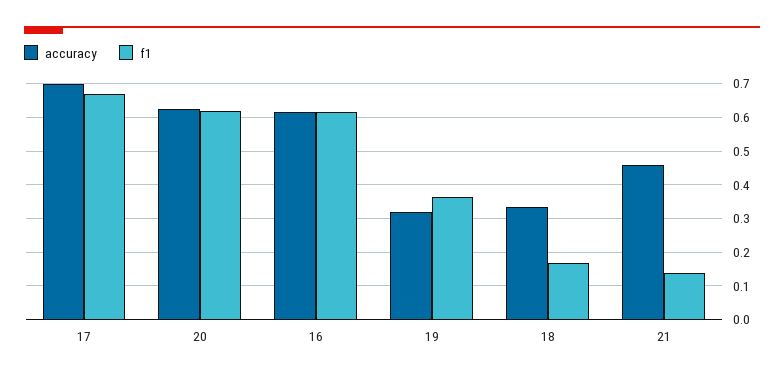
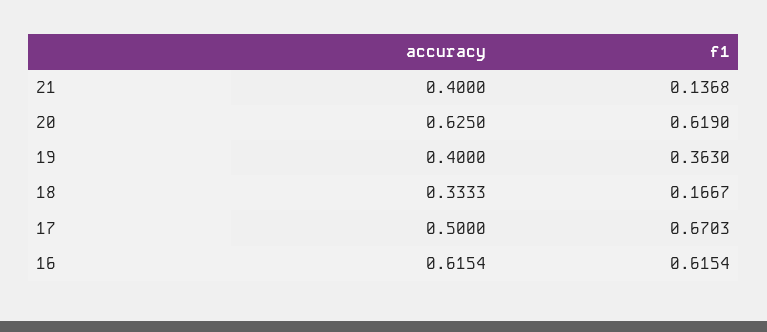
accuracy, 17: 0.7 -> 0.5
accuracy, 19: 0.32 -> 0.4
accuracy, 21: 0.46 -> 0.4

